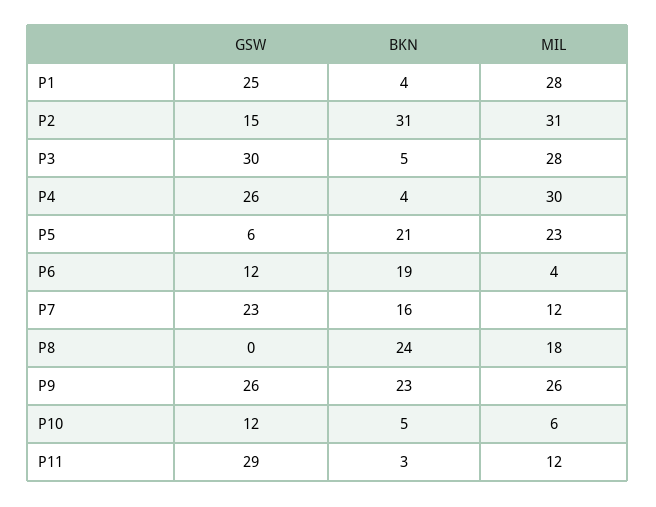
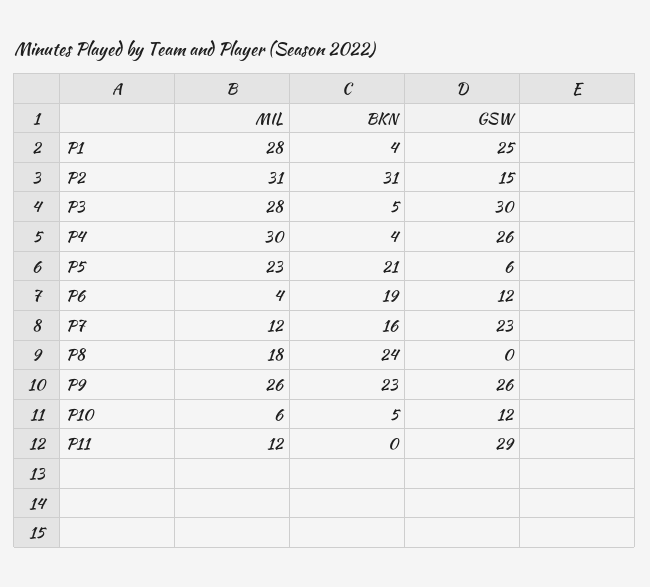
BKN, P11: 3 -> 0

